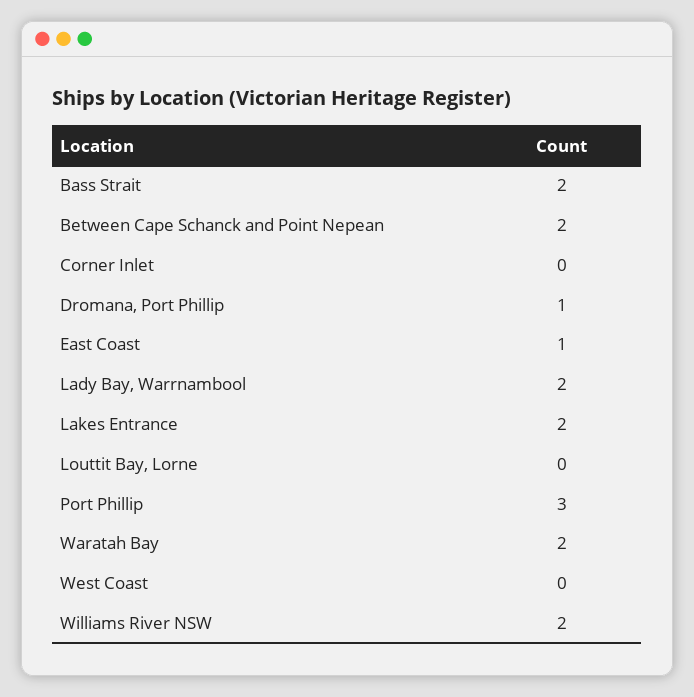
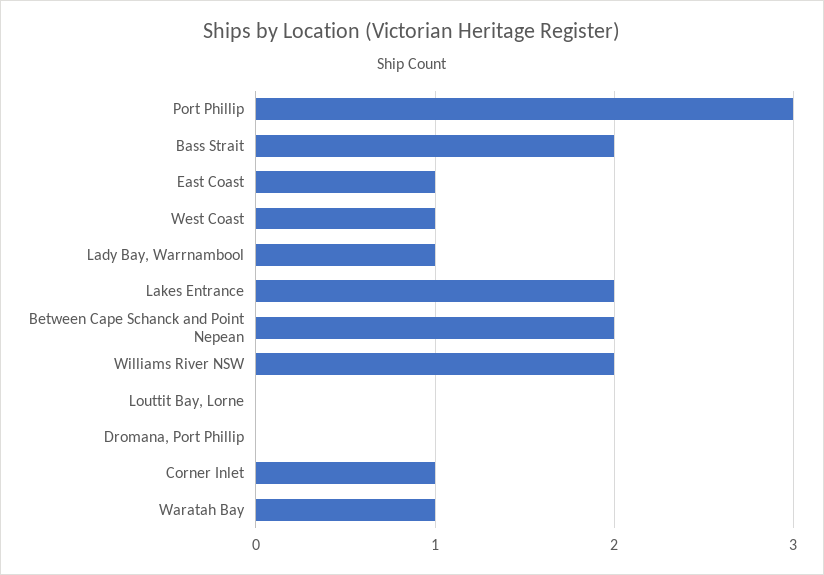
Corner Inlet: 0 -> 1
Dromana, Port Phillip: 1 -> 0
Lady Bay, Warrnambool: 2 -> 1
Waratah Bay: 2 -> 1
West Coast: 0 -> 1

